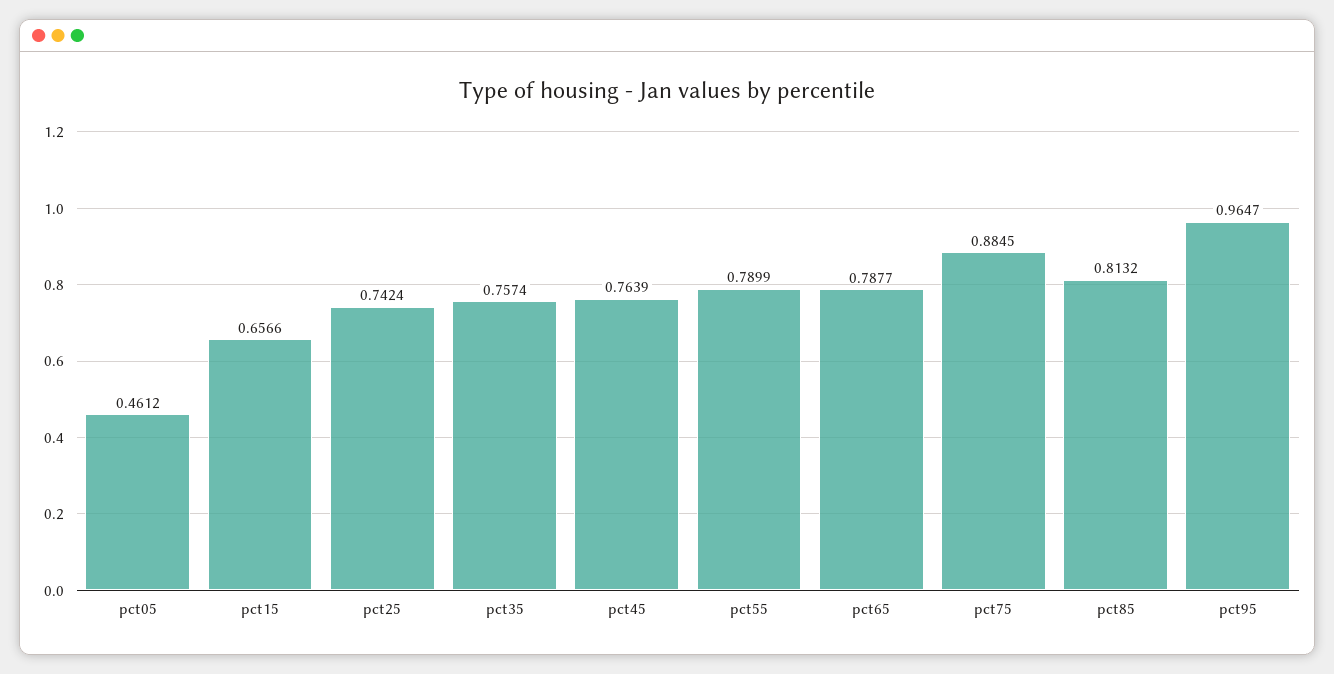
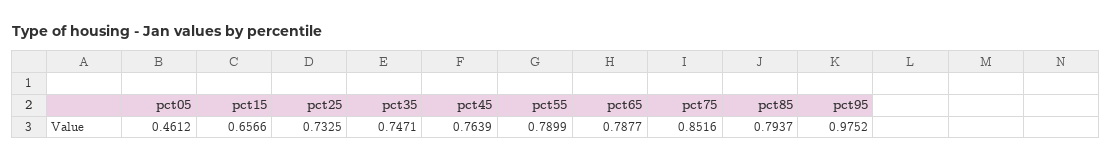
pct25: 0.7424 -> 0.7325
pct35: 0.7574 -> 0.7471
pct75: 0.8845 -> 0.8516
pct85: 0.8132 -> 0.7937
pct95: 0.9647 -> 0.9752

